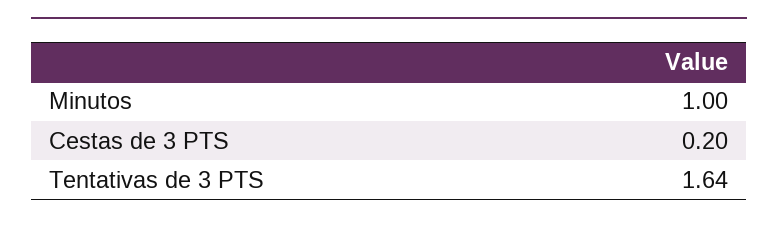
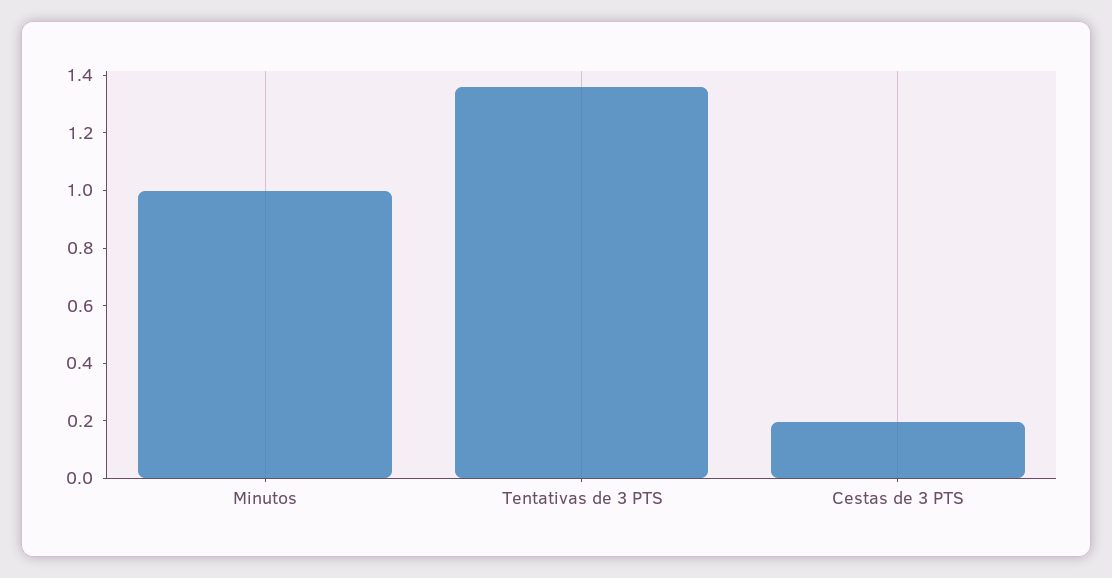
Tentativas de 3 PTS: 1.64 -> 1.35

